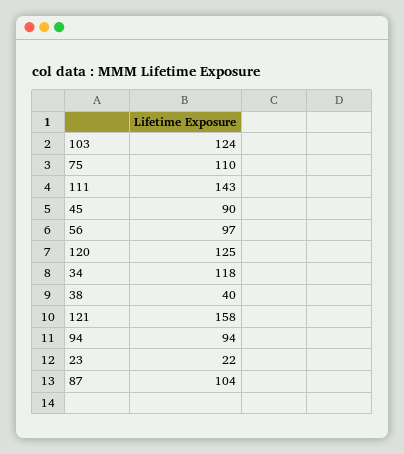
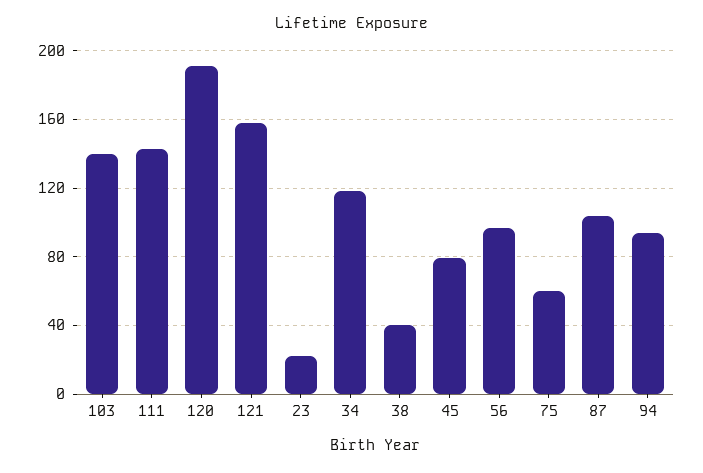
103: 124 -> 140
75: 110 -> 60
45: 90 -> 80
120: 125 -> 190

